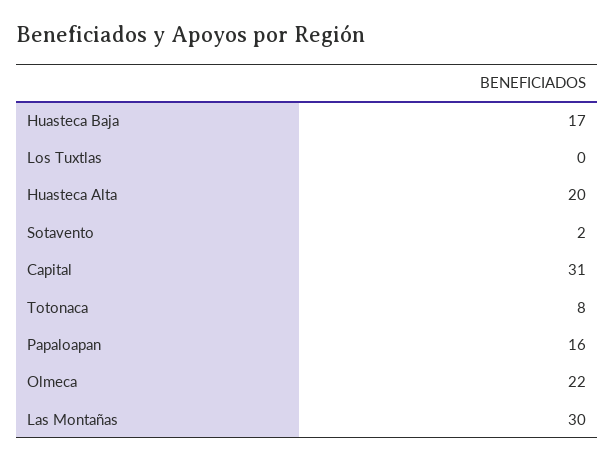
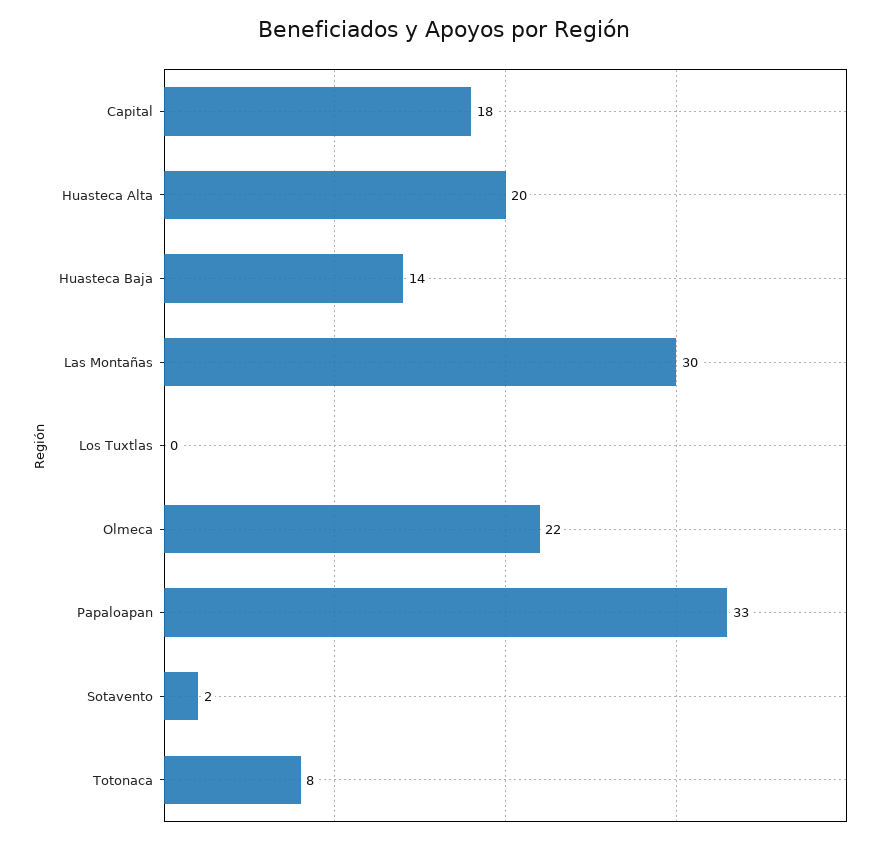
Huasteca Baja: 17 -> 14
Capital: 31 -> 18
Papaloapan: 16 -> 33

